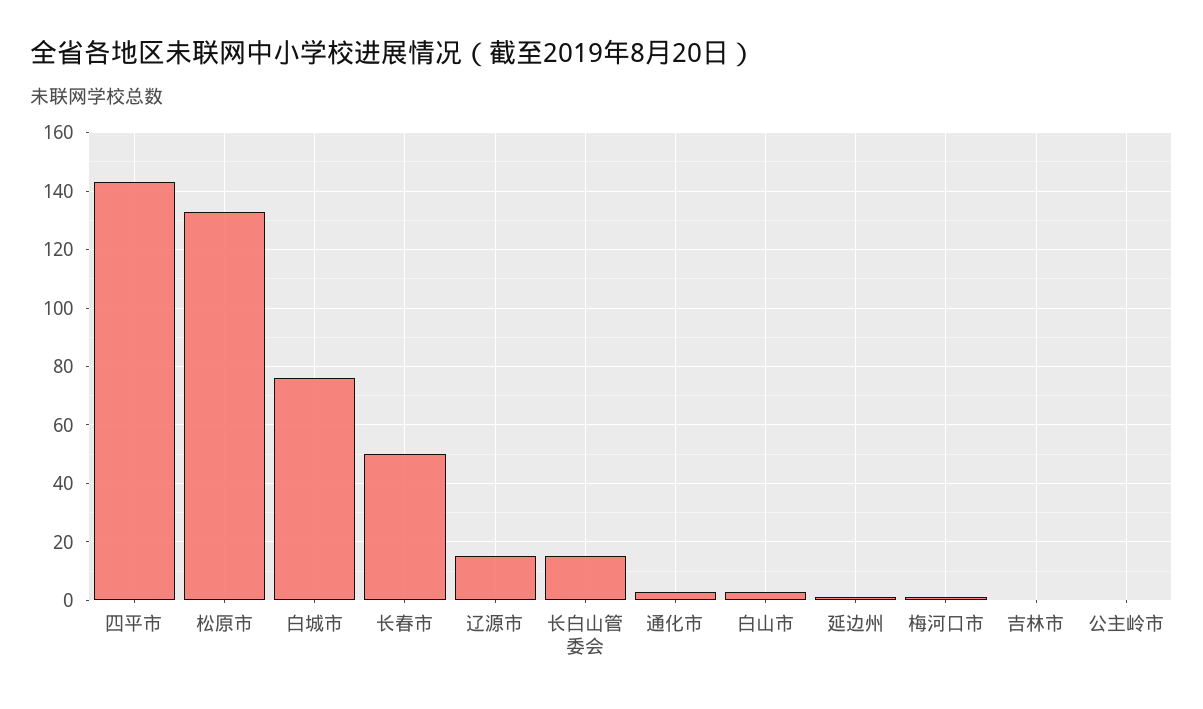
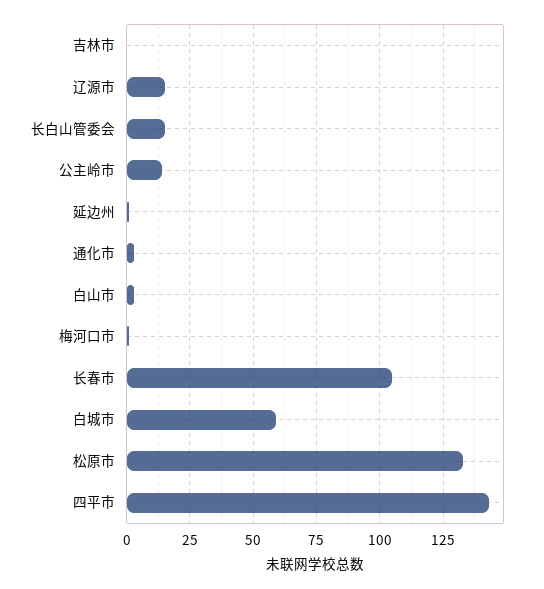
白城市: 75 -> 60
长春市: 50 -> 105
公主岭市: 0 -> 15

